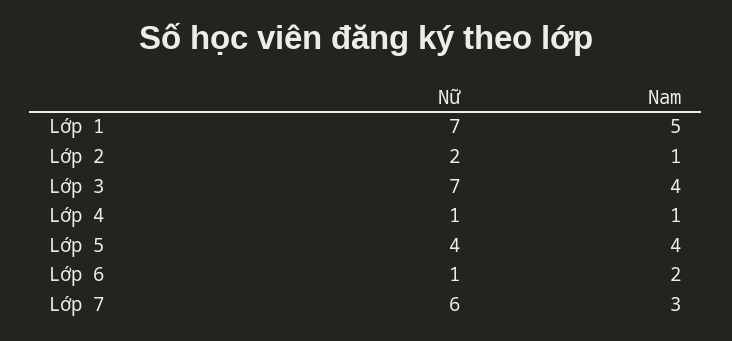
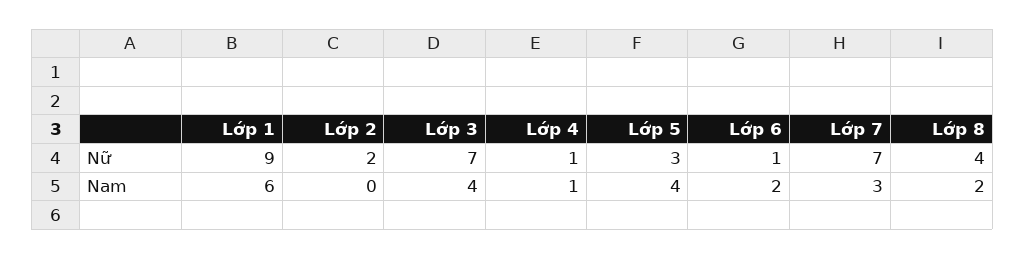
Nữ, Lớp 1: 7 -> 9
Nam, Lớp 1: 5 -> 6
Nam, Lớp 2: 1 -> 0
Nữ, Lớp 5: 4 -> 3
Nữ, Lớp 7: 6 -> 7
Nữ, Lớp 8: none -> 4
Nam, Lớp 8: none -> 2

